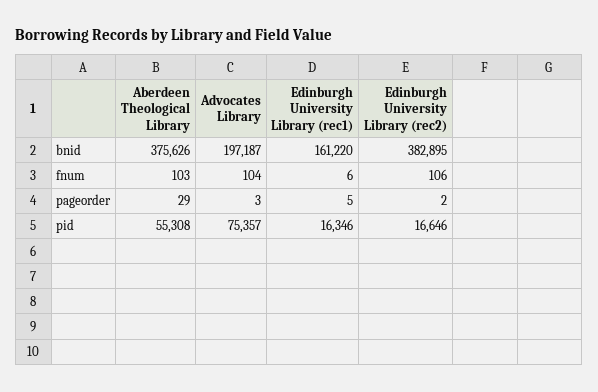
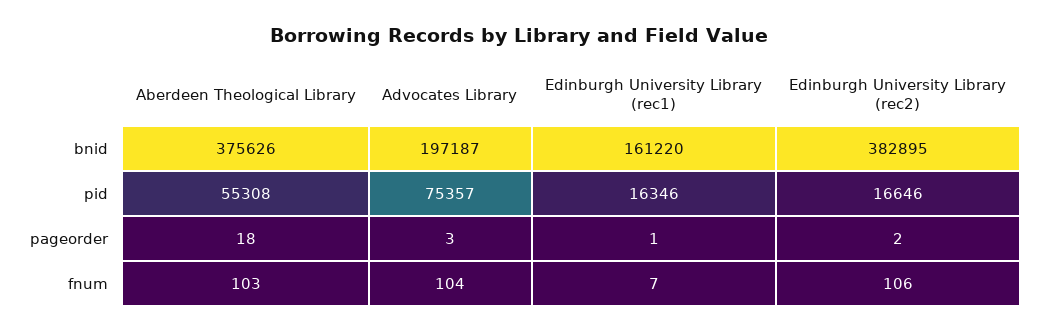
Edinburgh University Library (rec1), fnum: 6 -> 7
Aberdeen Theological Library, pageorder: 29 -> 18
Edinburgh University Library (rec1), pageorder: 5 -> 1

